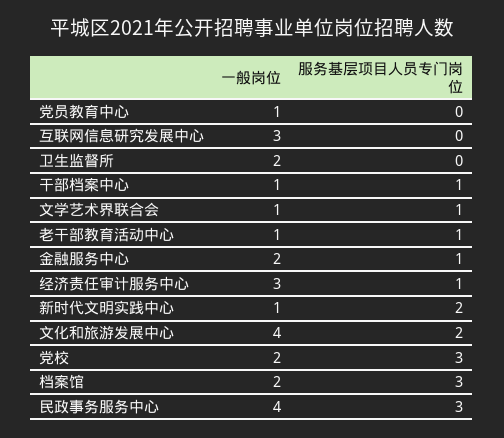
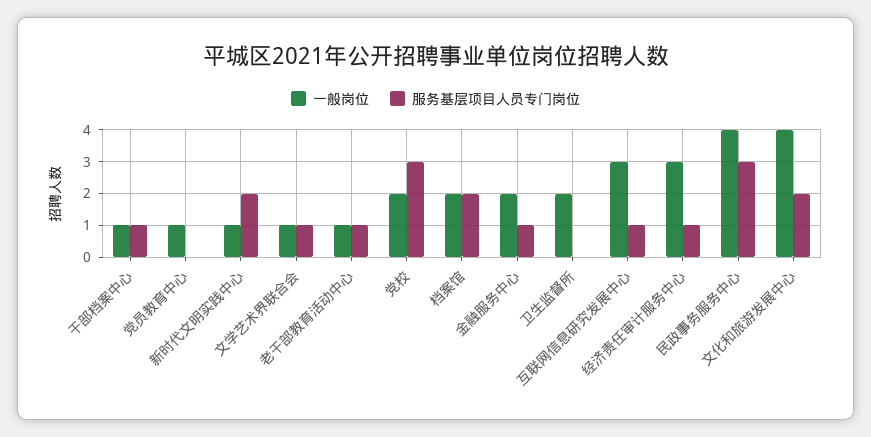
服务基层项目人员专门岗位, 互联网信息研究发展中心: 0 -> 1
服务基层项目人员专门岗位, 档案馆: 3 -> 2

